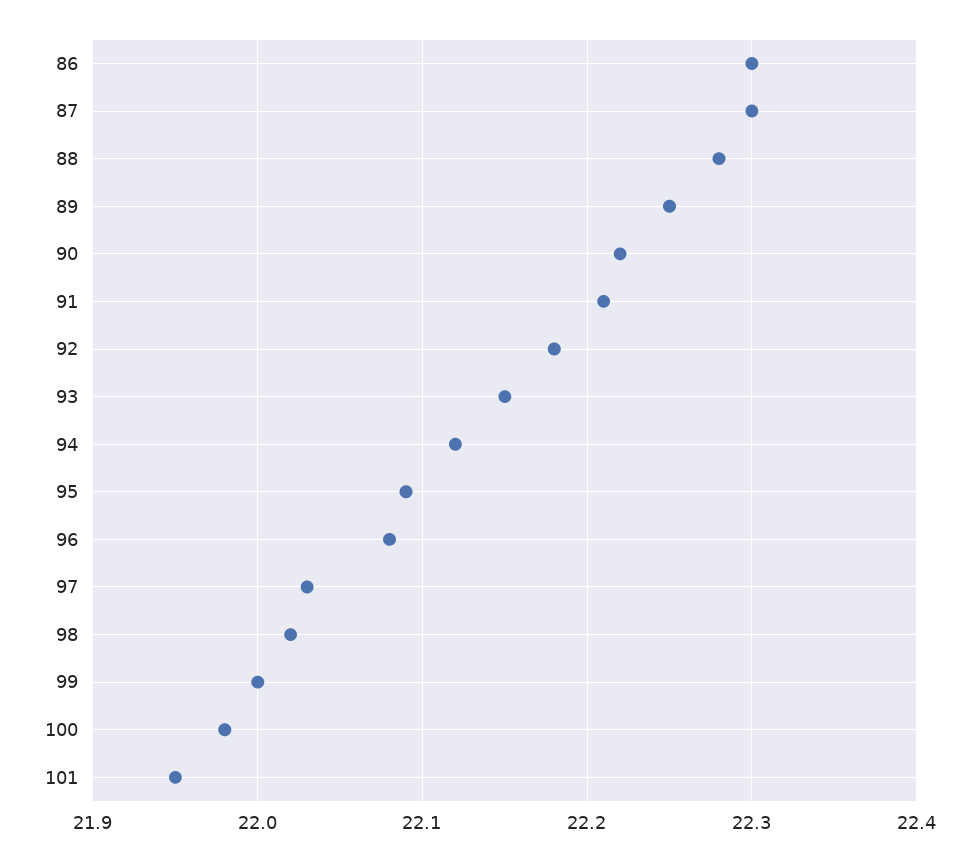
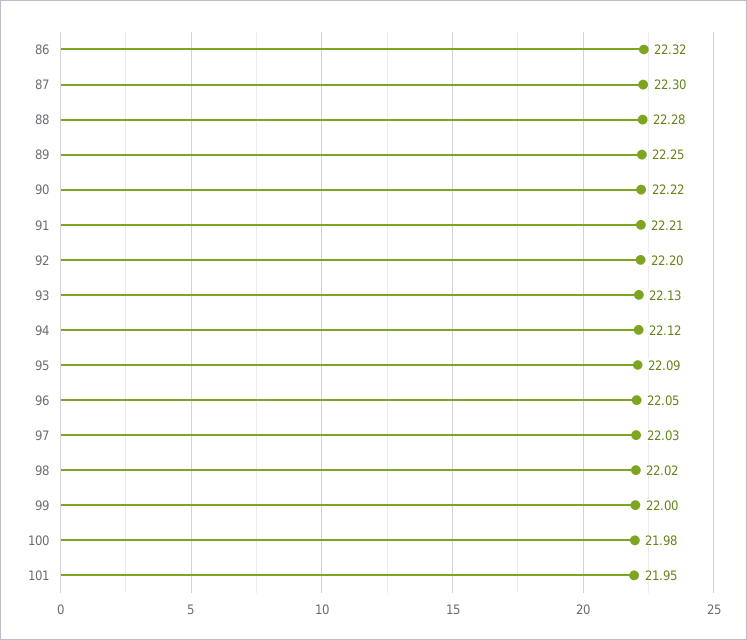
86: 22.3 -> 22.32
92: 22.18 -> 22.2
93: 22.15 -> 22.13
96: 22.08 -> 22.05

